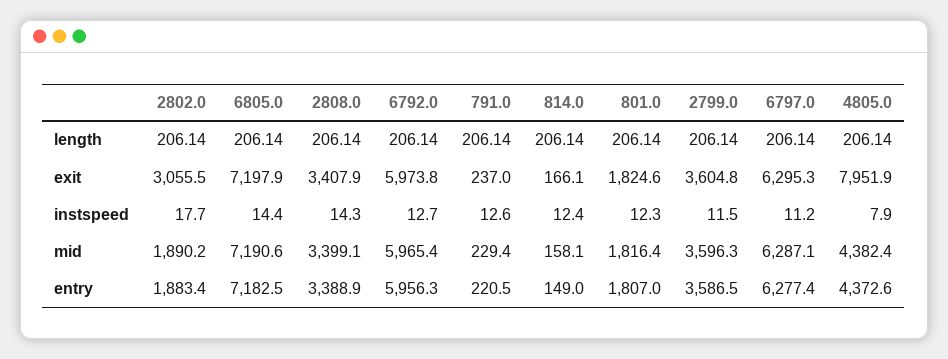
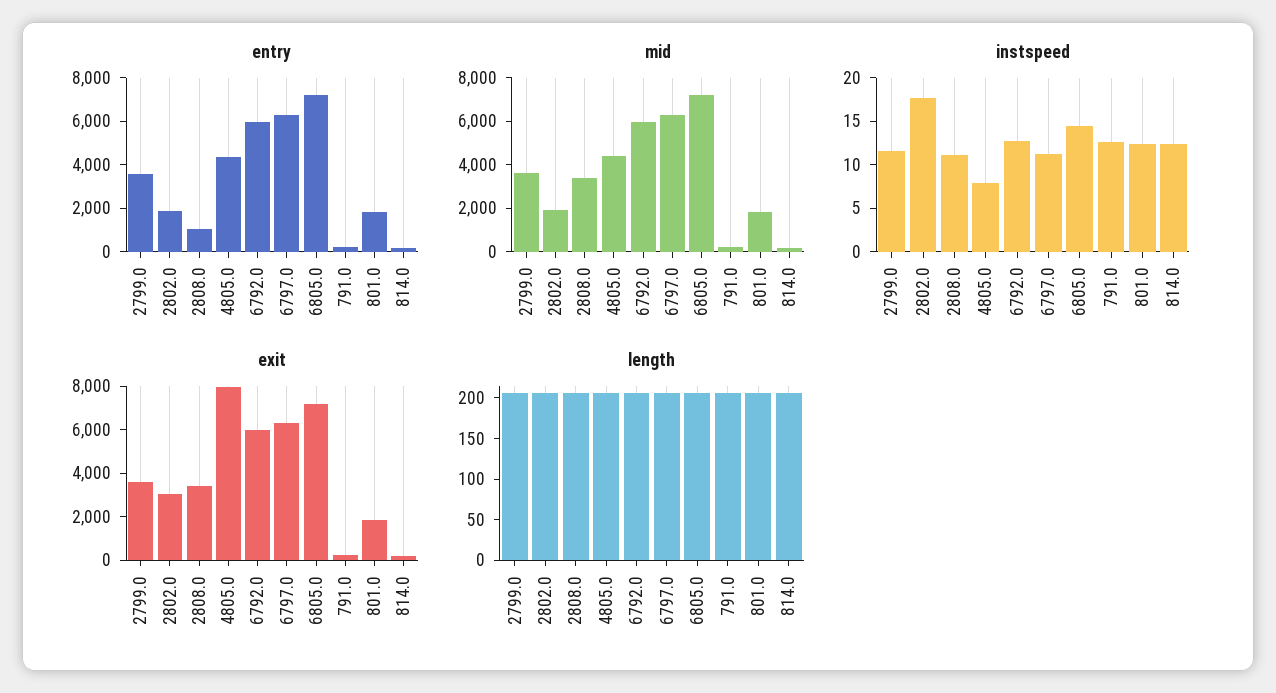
instspeed, 2808.0: 14.3 -> 11
entry, 2808.0: 3388.9 -> 1000

